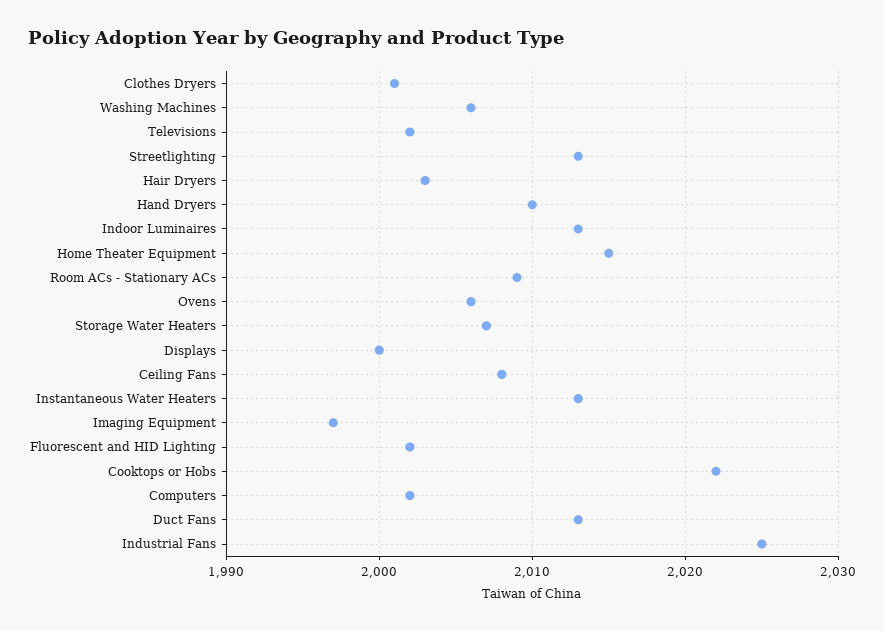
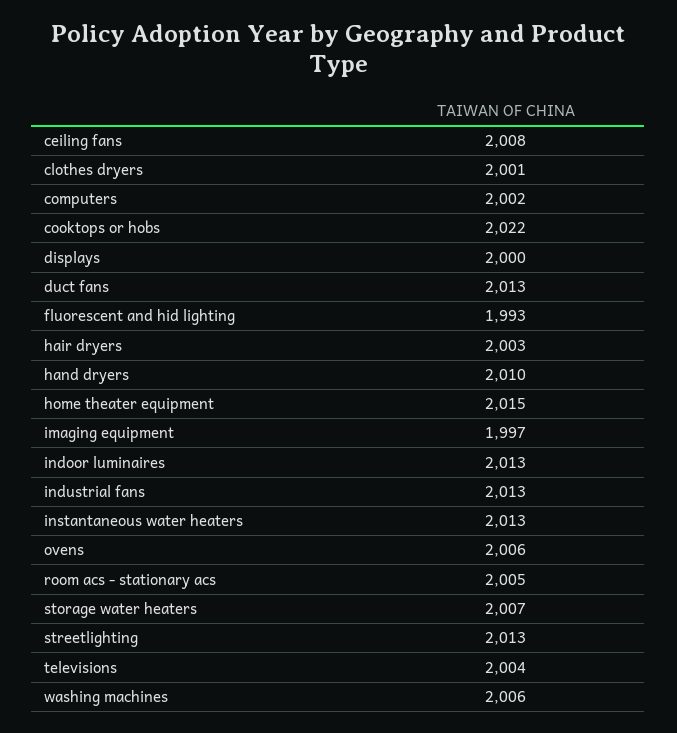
Televisions: 2002 -> 2004
Room ACs - Stationary ACs: 2009 -> 2005
Fluorescent and HID Lighting: 2002 -> 1993
Industrial Fans: 2025 -> 2013

